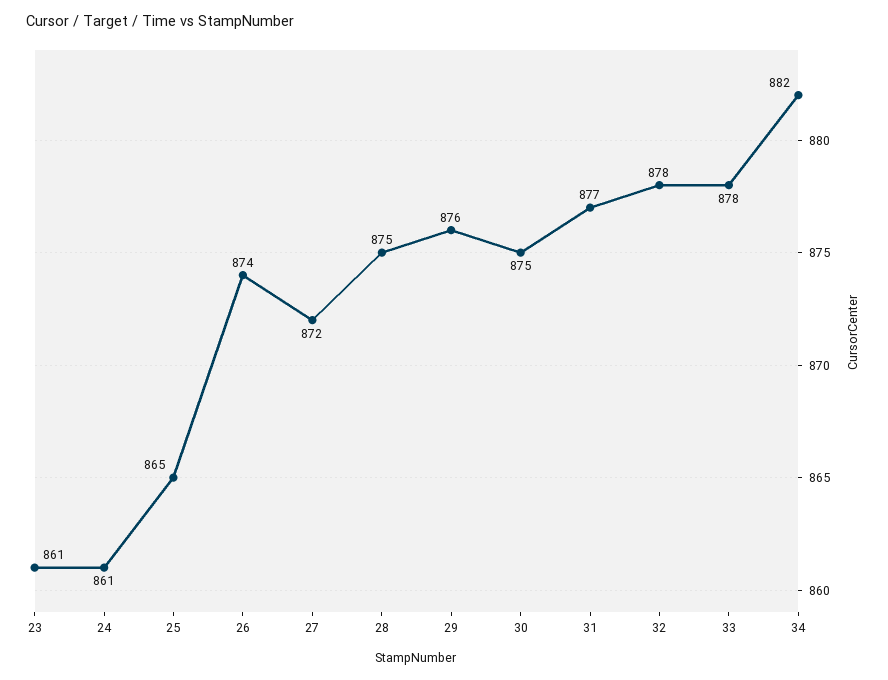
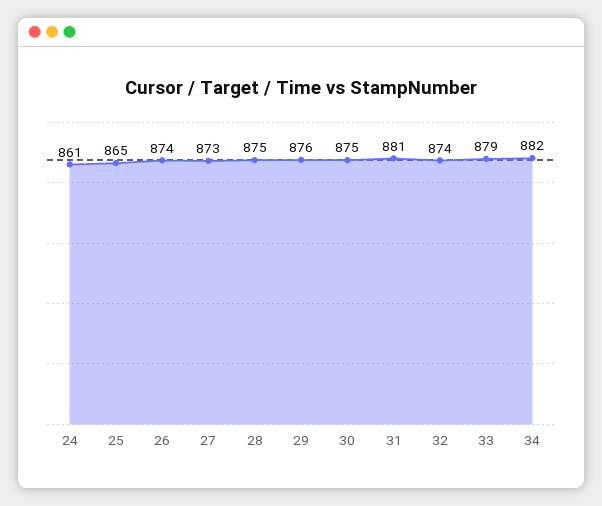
23: 861 -> none
27: 872 -> 873
31: 877 -> 881
32: 878 -> 874
33: 878 -> 879

